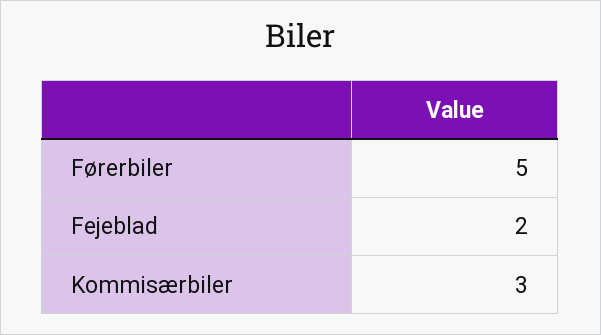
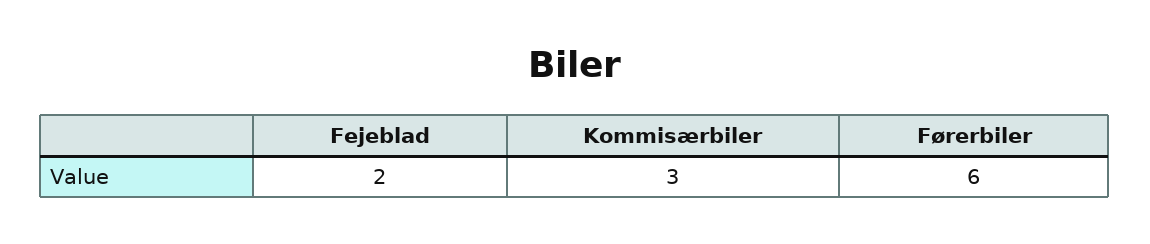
Førerbiler: 5 -> 6

